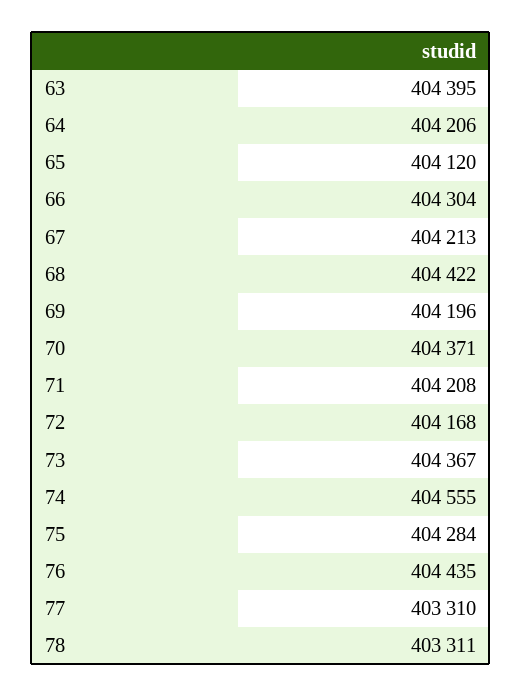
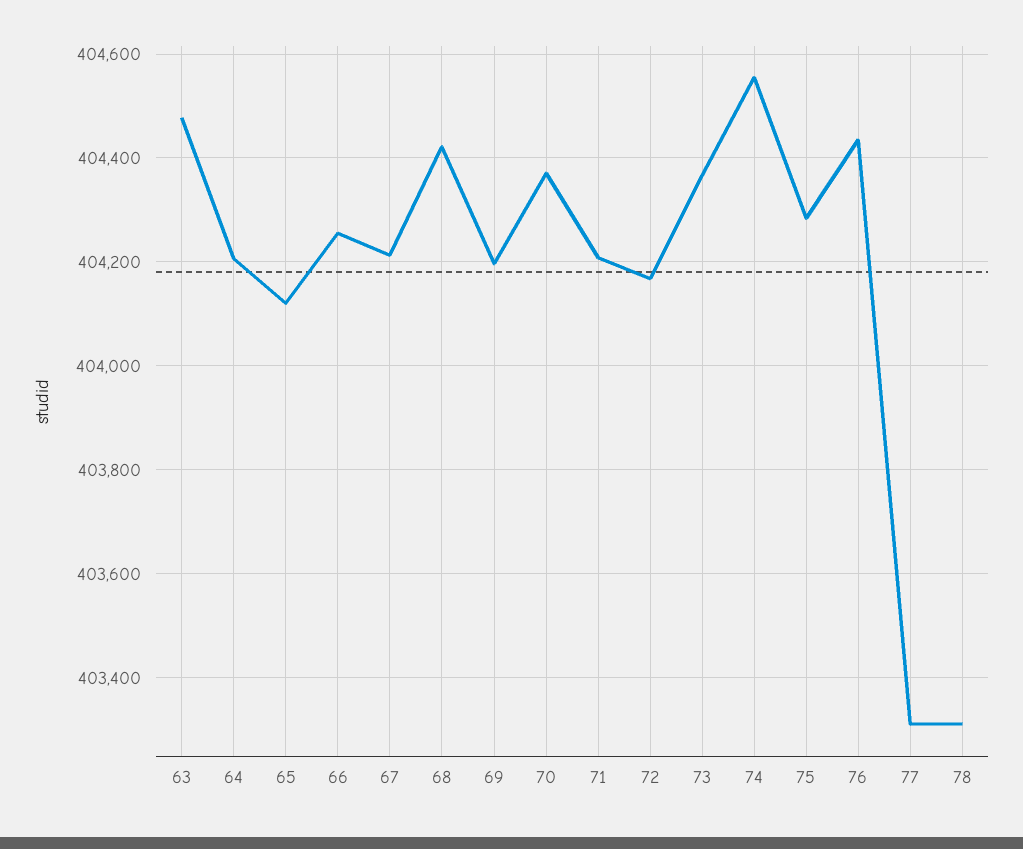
63: 404395 -> 404480
66: 404304 -> 404260

